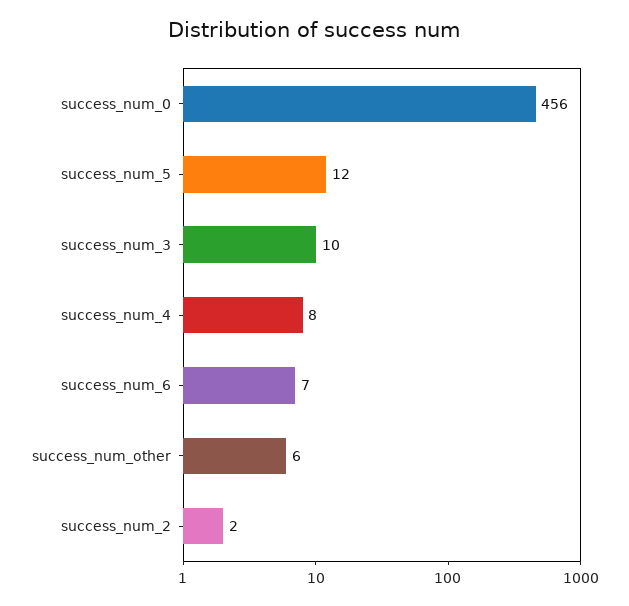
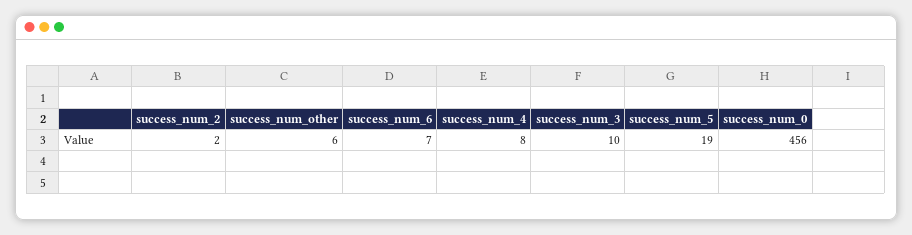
success_num_5: 12 -> 19

